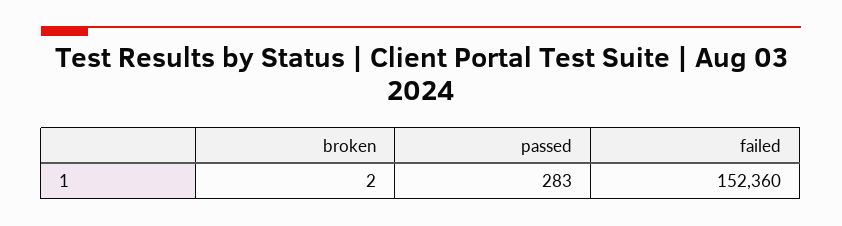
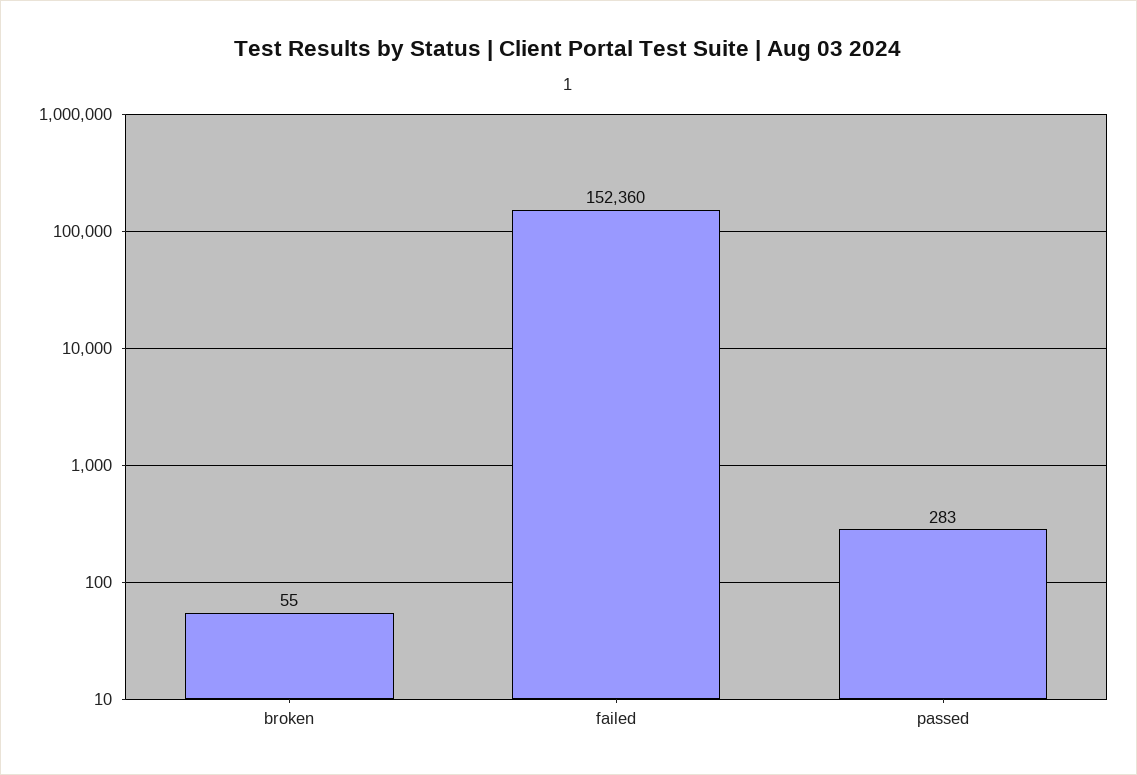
broken: 2 -> 55

